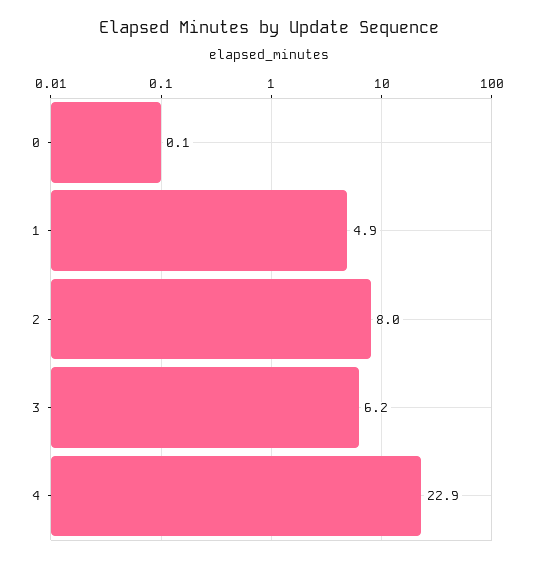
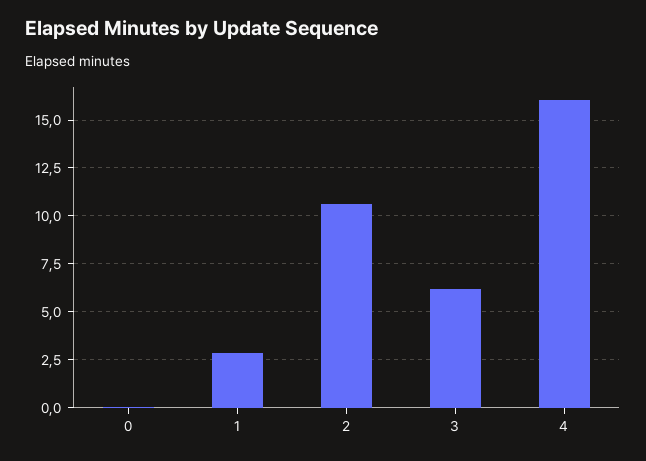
1: 4.9 -> 3
2: 8 -> 10.5
4: 22.9 -> 16

